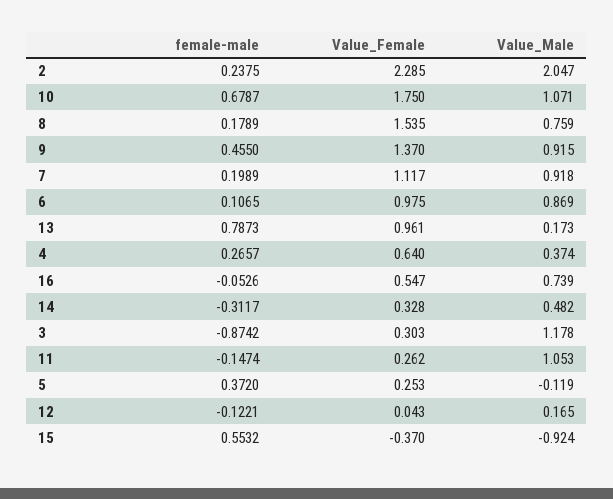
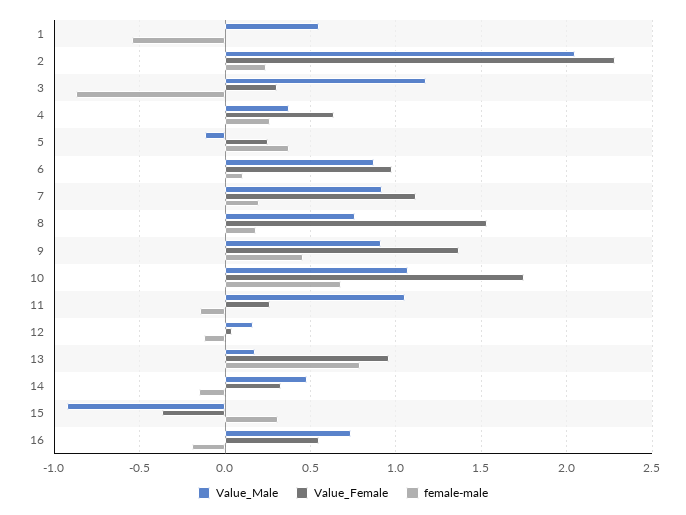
female-male, 16: -0.0526 -> -0.2
female-male, 14: -0.3117 -> -0.15
female-male, 15: 0.5532 -> 0.3
Value_Male, 1: none -> 0.55
Value_Female, 1: none -> 0
female-male, 1: none -> -0.55

